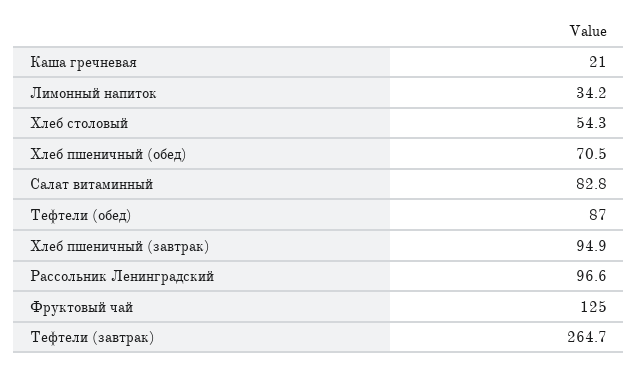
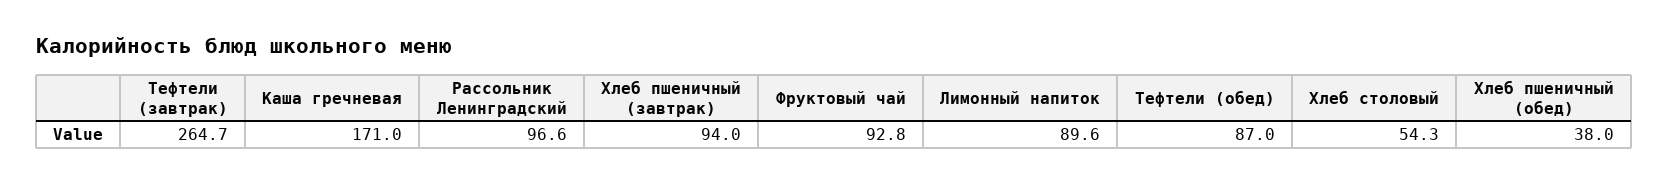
Каша гречневая: 21 -> 171
Лимонный напиток: 34.2 -> 89.6
Хлеб пшеничный (обед): 70.5 -> 38
Салат витаминный: 82.8 -> none
Хлеб пшеничный (завтрак): 94.9 -> 94
Фруктовый чай: 125 -> 92.8

